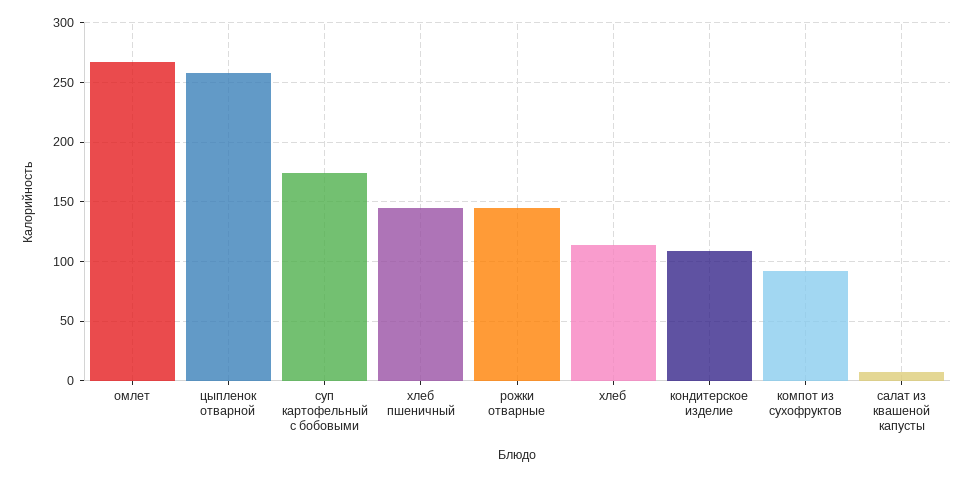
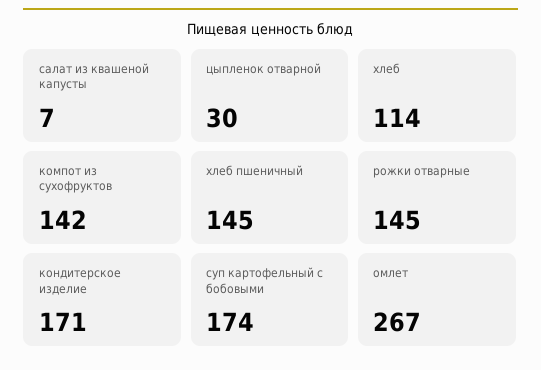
цыпленок отварной: 260 -> 30
кондитерское изделие: 110 -> 171
компот из сухофруктов: 90 -> 142

